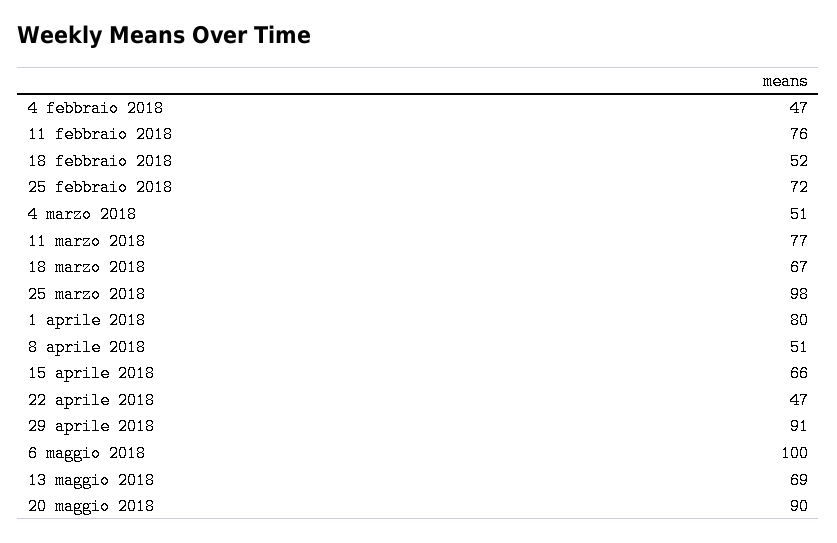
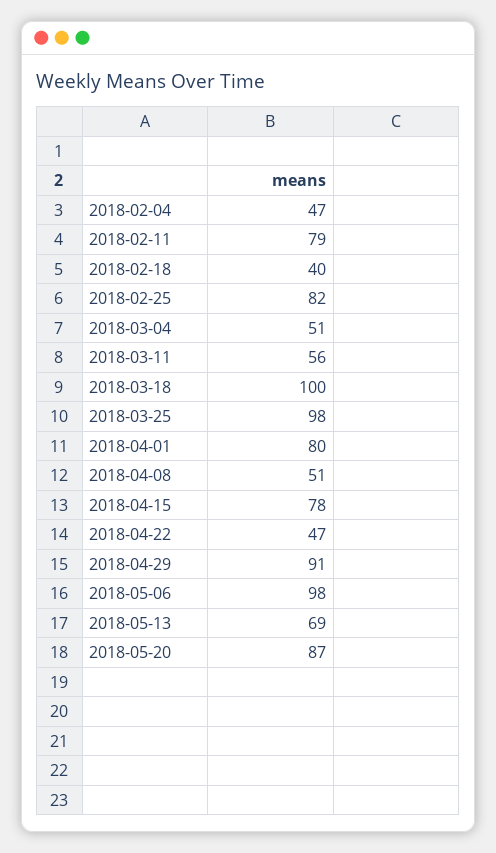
11 febbraio 2018: 76 -> 79
18 febbraio 2018: 52 -> 40
25 febbraio 2018: 72 -> 82
11 marzo 2018: 77 -> 56
18 marzo 2018: 67 -> 100
15 aprile 2018: 66 -> 78
6 maggio 2018: 100 -> 98
20 maggio 2018: 90 -> 87

